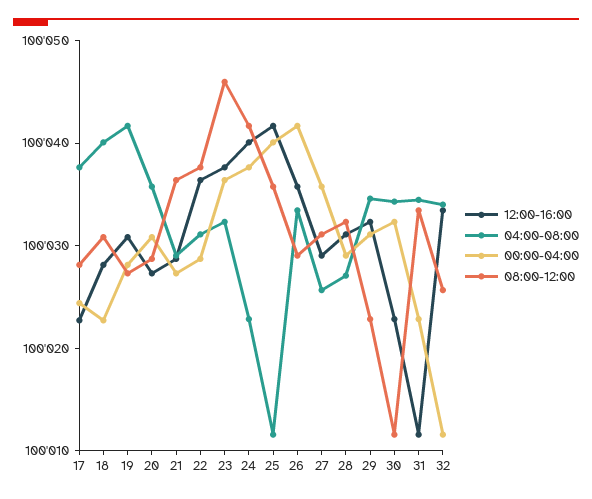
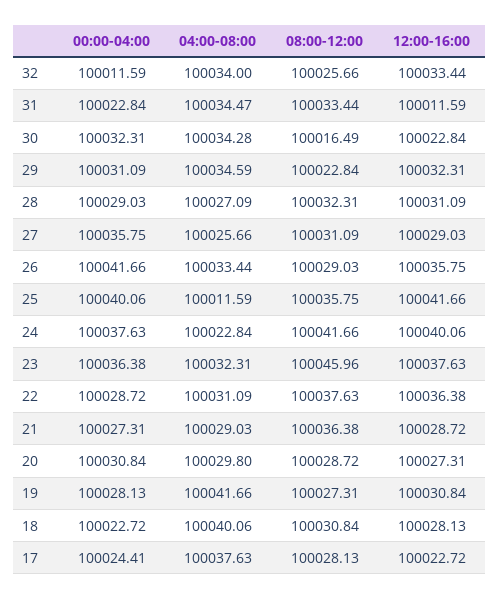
04:00-08:00, 20: 100036 -> 100029.8
08:00-12:00, 30: 100012 -> 100016.49

